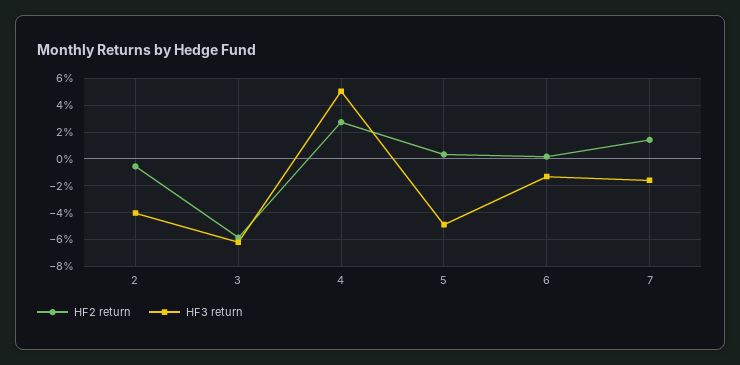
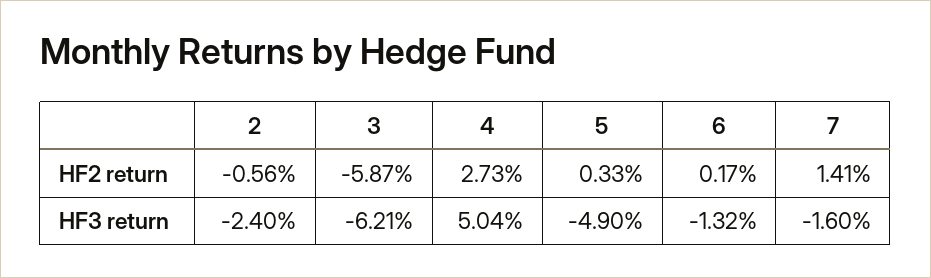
HF3 return, 2: -4 -> -2.4

